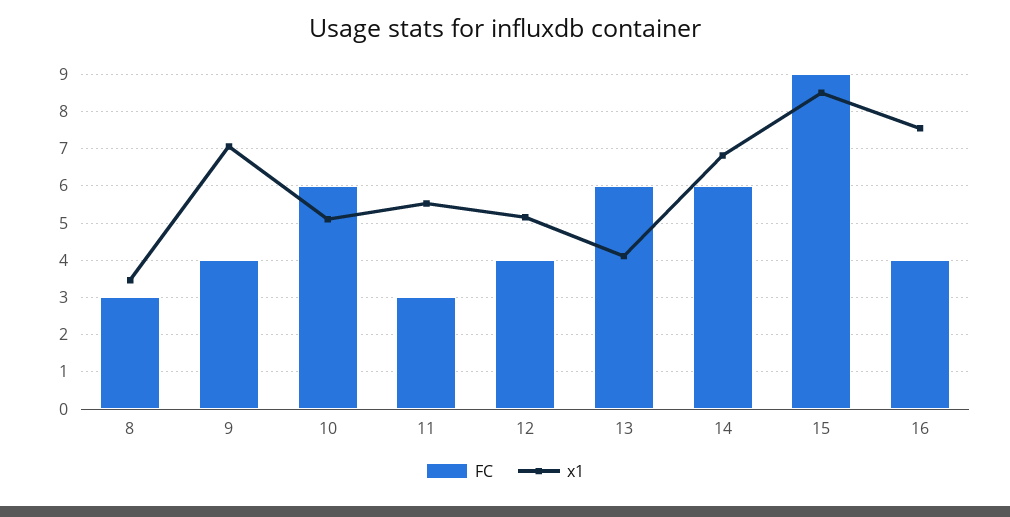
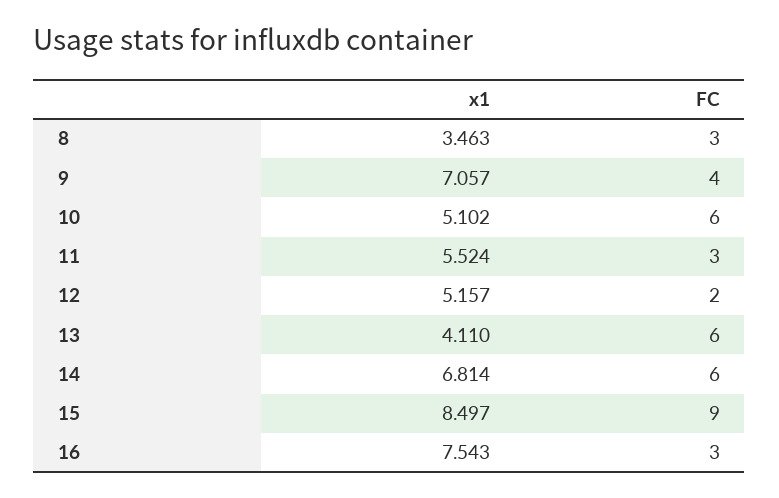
FC, 12: 4 -> 2
FC, 16: 4 -> 3

